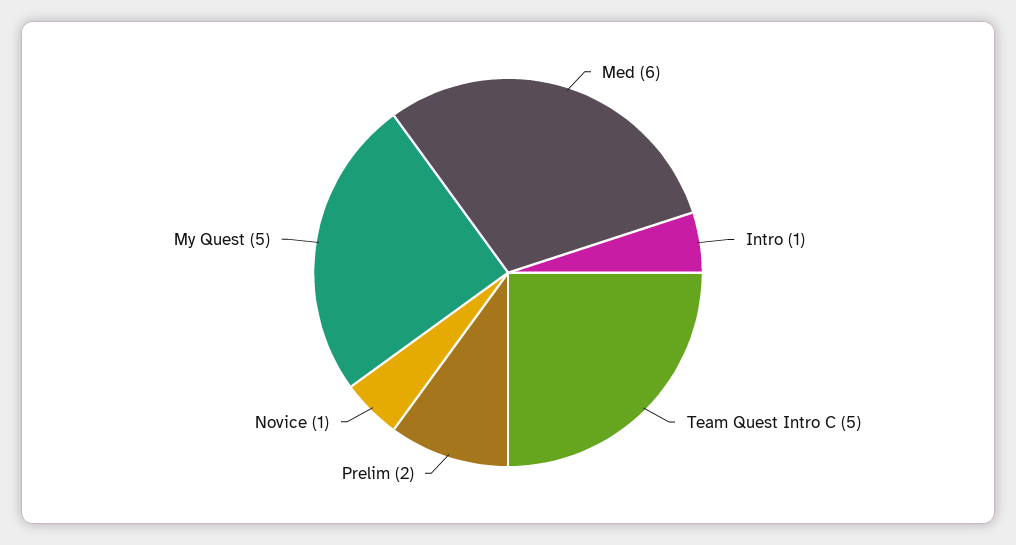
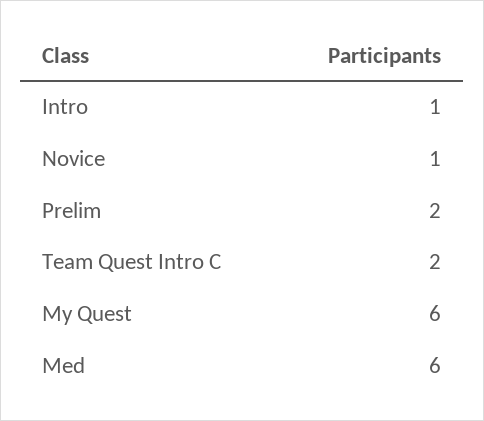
Team Quest Intro C: 5 -> 2
My Quest: 5 -> 6

